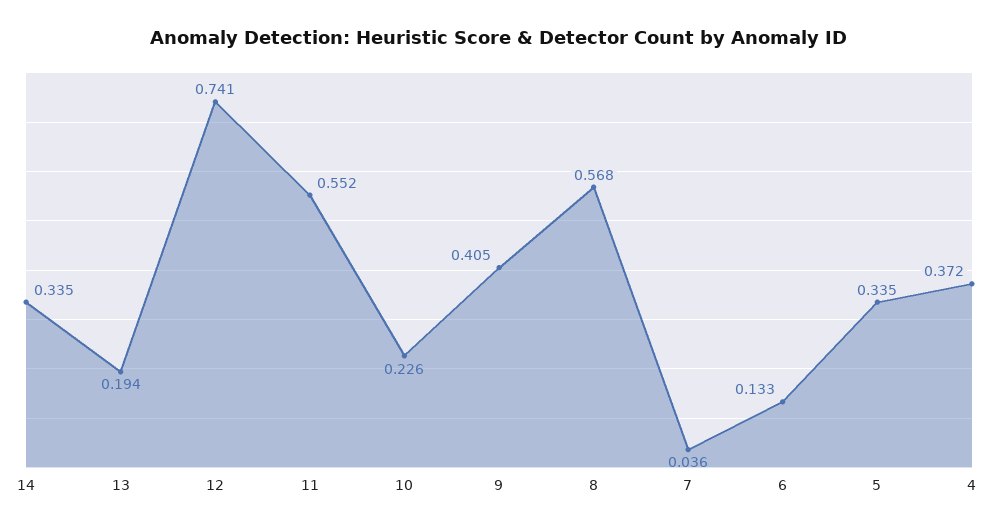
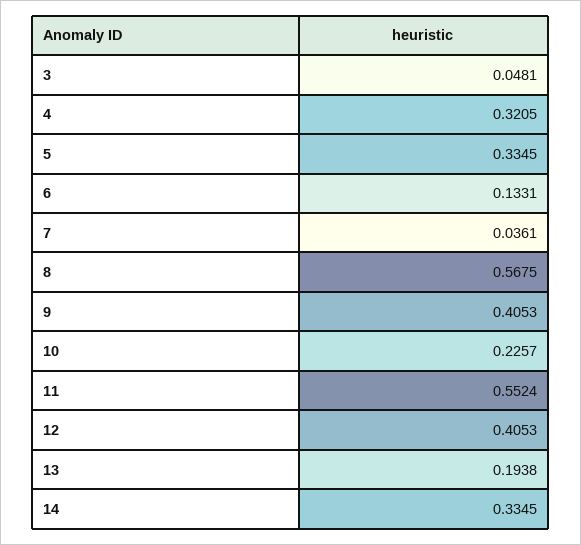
12: 0.741 -> 0.4053
4: 0.372 -> 0.3205
3: none -> 0.0481

